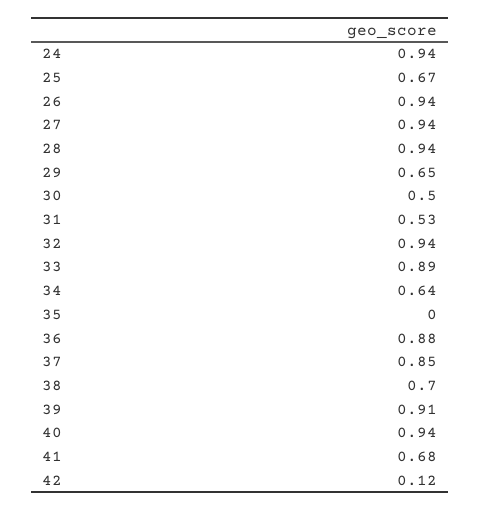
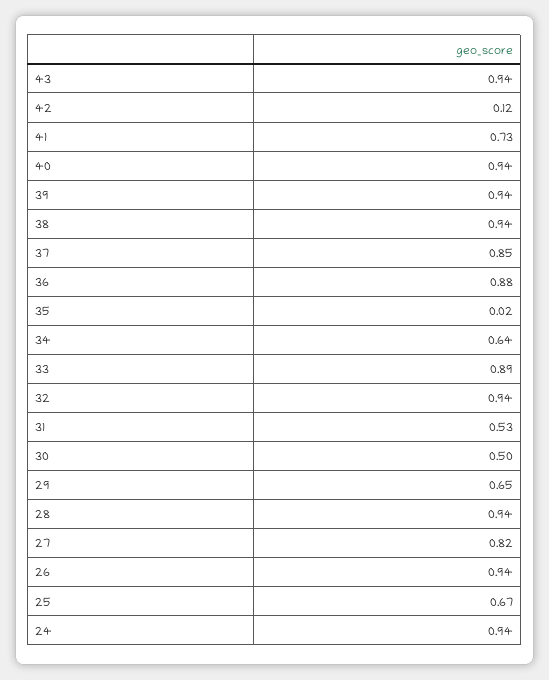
27: 0.94 -> 0.82
35: 0 -> 0.02
38: 0.7 -> 0.94
39: 0.91 -> 0.94
41: 0.68 -> 0.73
43: none -> 0.94

